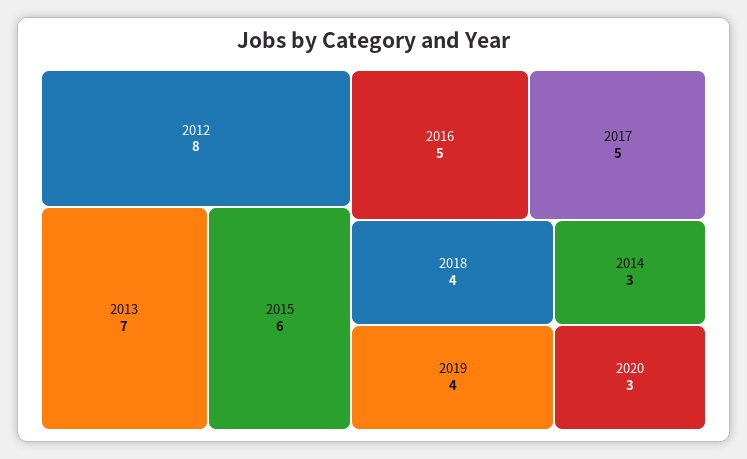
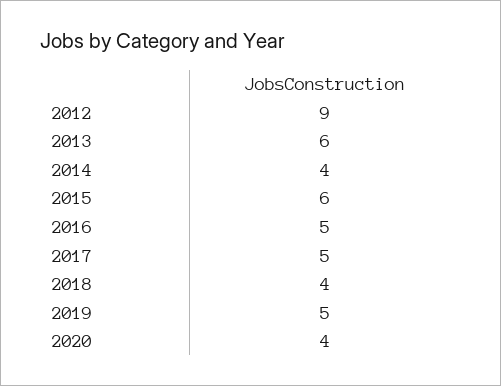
2012: 8 -> 9
2013: 7 -> 6
2019: 4 -> 5
2014: 3 -> 4
2020: 3 -> 4

